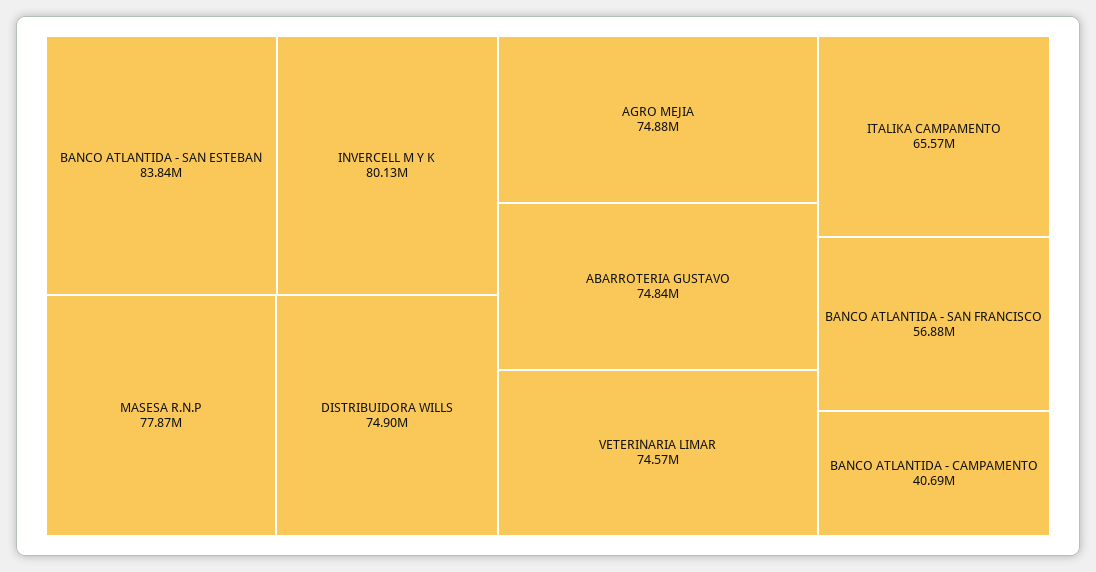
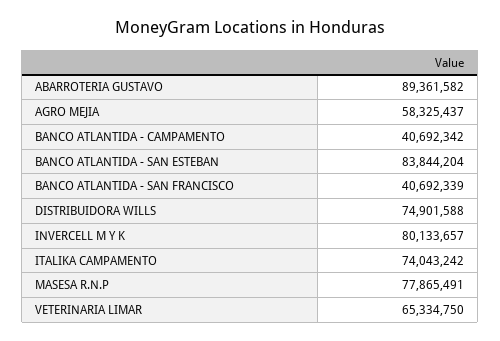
AGRO MEJIA: 74880000 -> 58325437
ABARROTERIA GUSTAVO: 74840000 -> 89361582
VETERINARIA LIMAR: 74570000 -> 65334750
ITALIKA CAMPAMENTO: 65570000 -> 74043242
BANCO ATLANTIDA - SAN FRANCISCO: 56880000 -> 40692339

